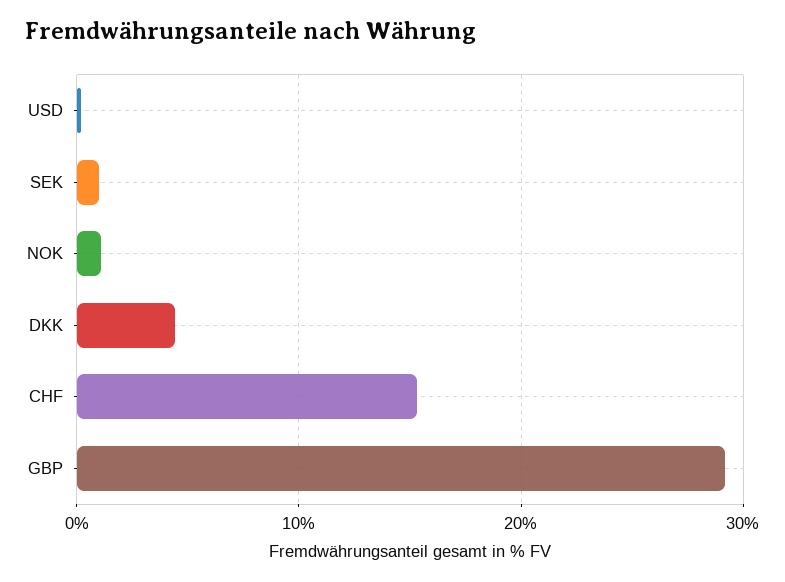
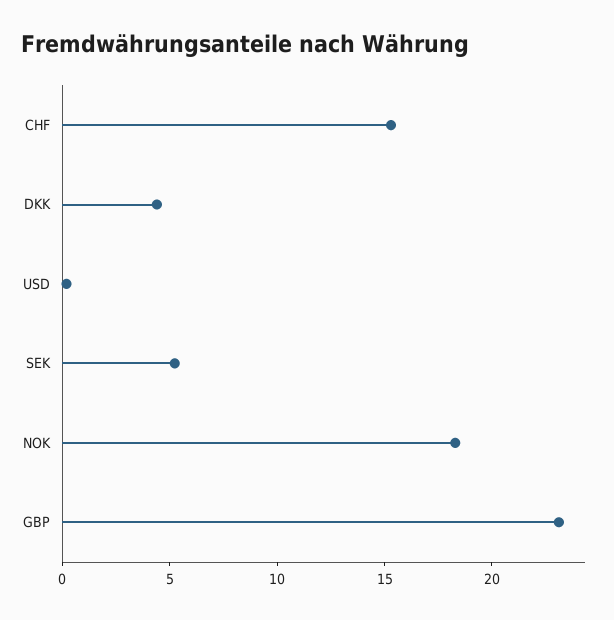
SEK: 1 -> 5
NOK: 1 -> 18
GBP: 29 -> 23

